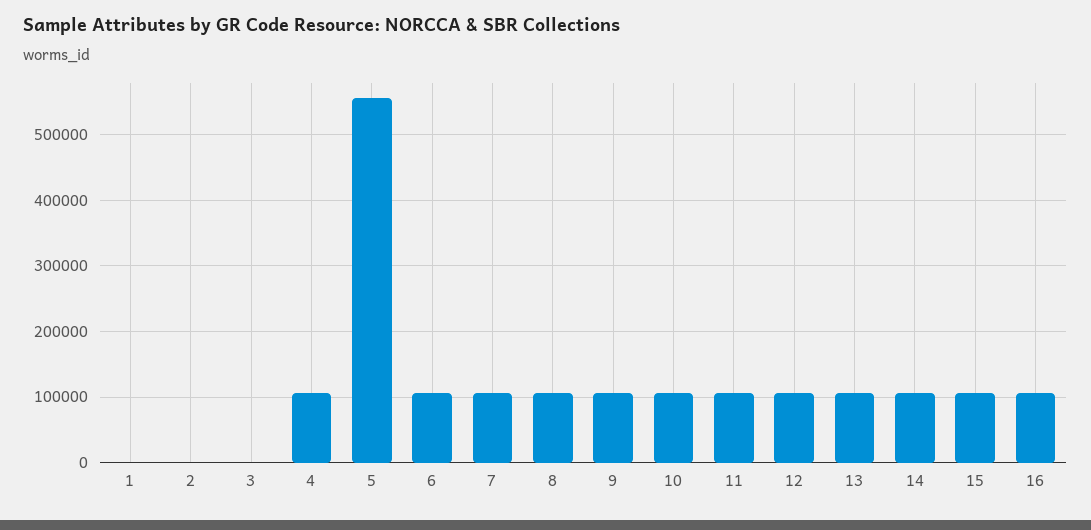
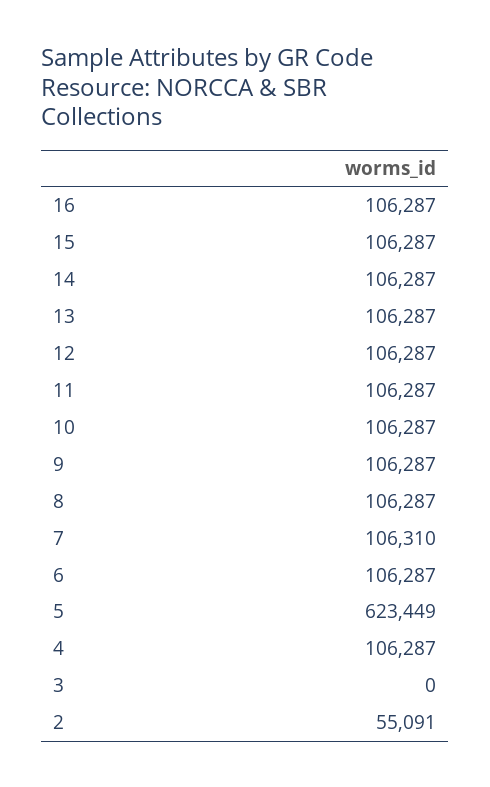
1: 0 -> none
2: 0 -> 55091
5: 560000 -> 623449

